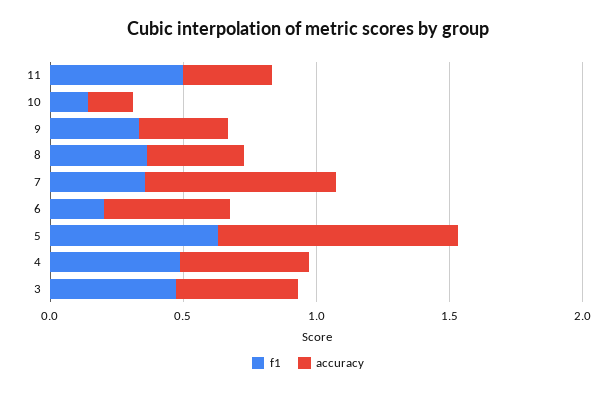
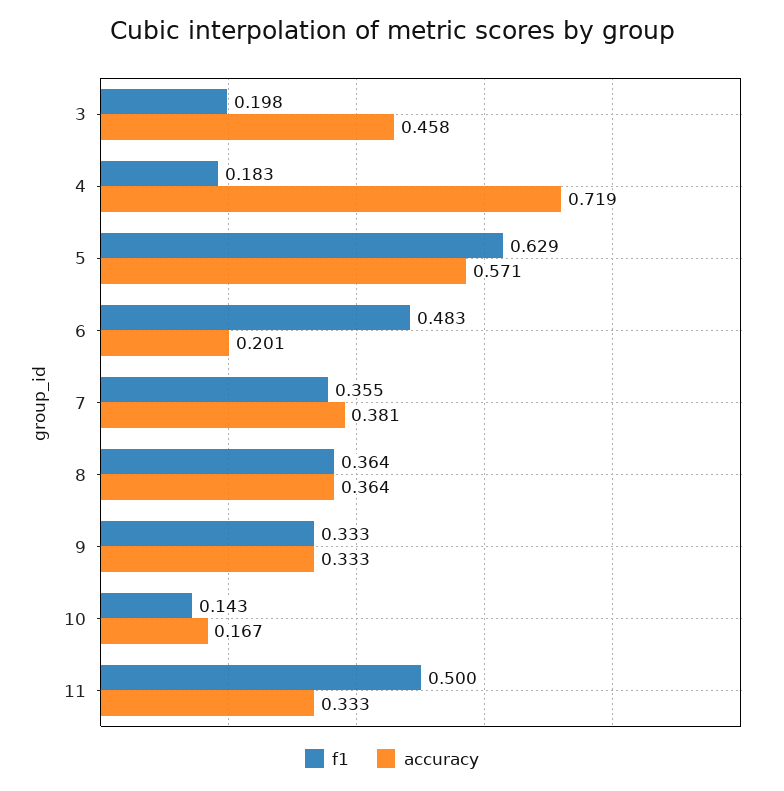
accuracy, 7: 0.7 -> 0.381
f1, 6: 0.2 -> 0.483
accuracy, 6: 0.5 -> 0.201
accuracy, 5: 0.9 -> 0.571
f1, 4: 0.5 -> 0.183
accuracy, 4: 0.5 -> 0.719
f1, 3: 0.5 -> 0.198

